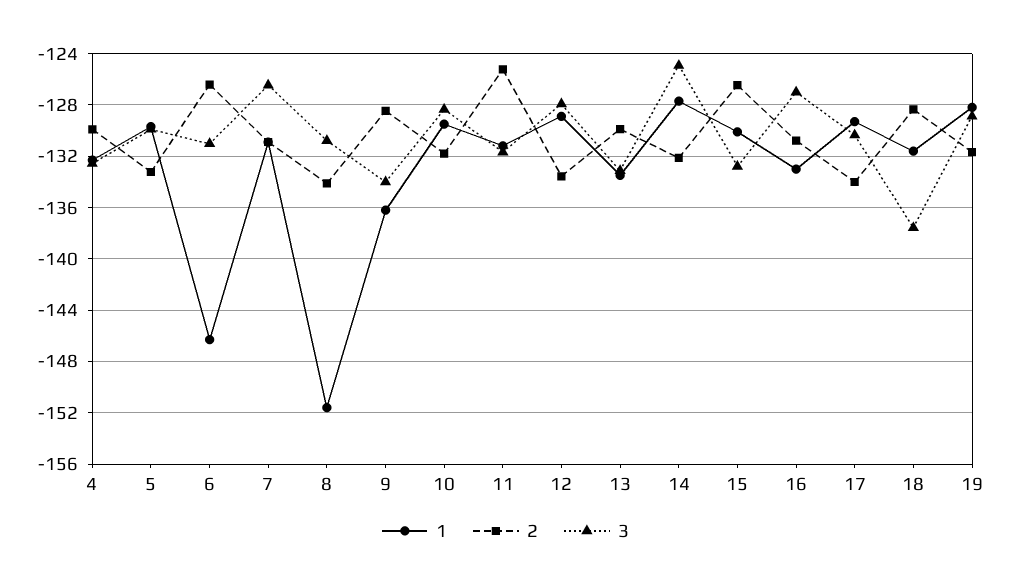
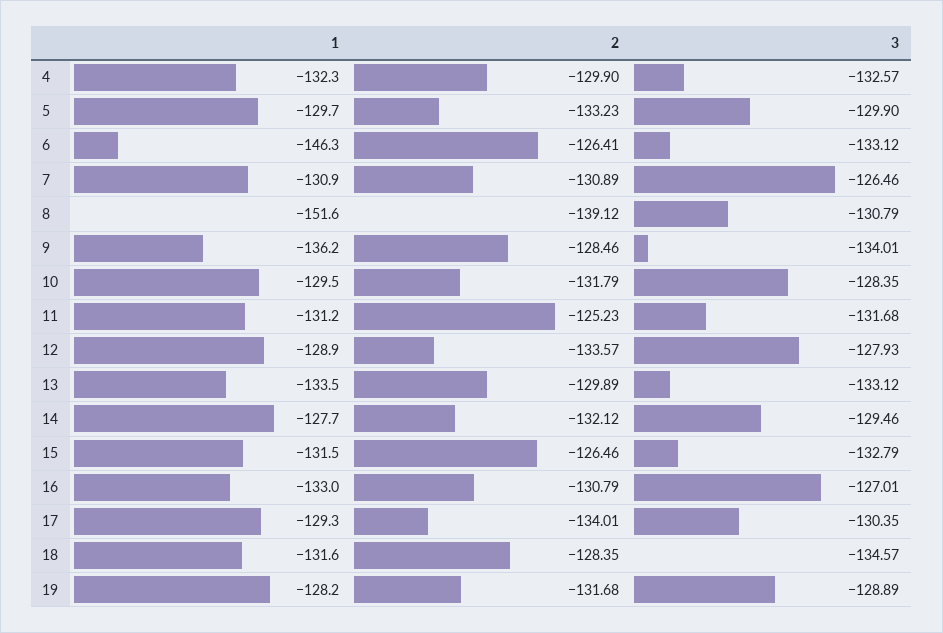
3, 6: -131 -> -133.12
2, 8: -134 -> -139.12
3, 14: -125 -> -129.46
1, 15: -130 -> -131.5
3, 18: -137.5 -> -134.57

